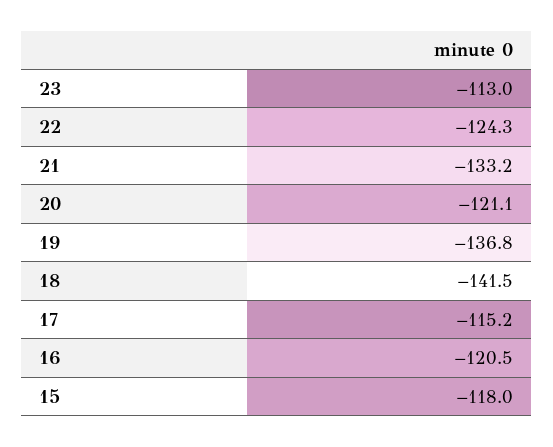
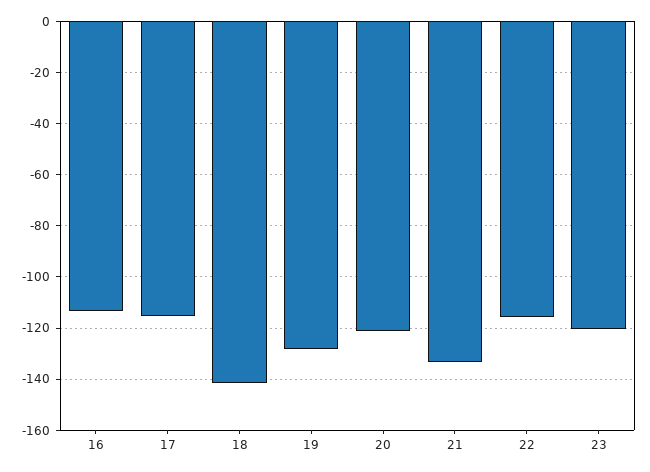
23: -113 -> -120
22: -124.3 -> -115
19: -136.8 -> -127.5
16: -120.5 -> -112.5
15: -118 -> none

